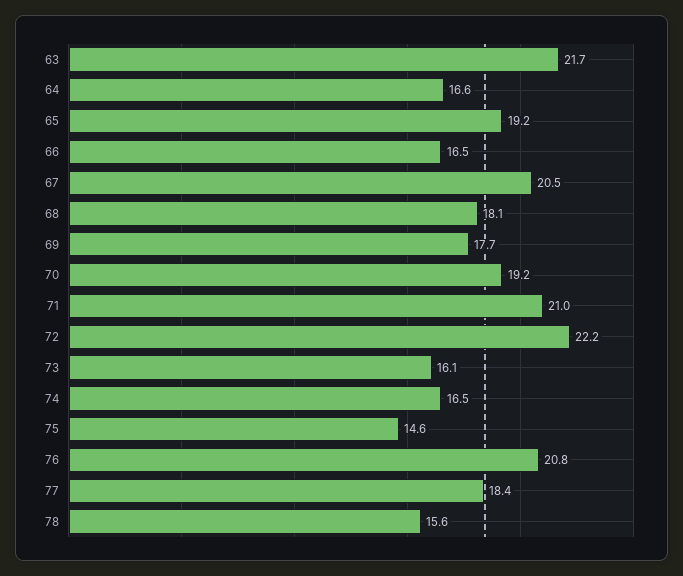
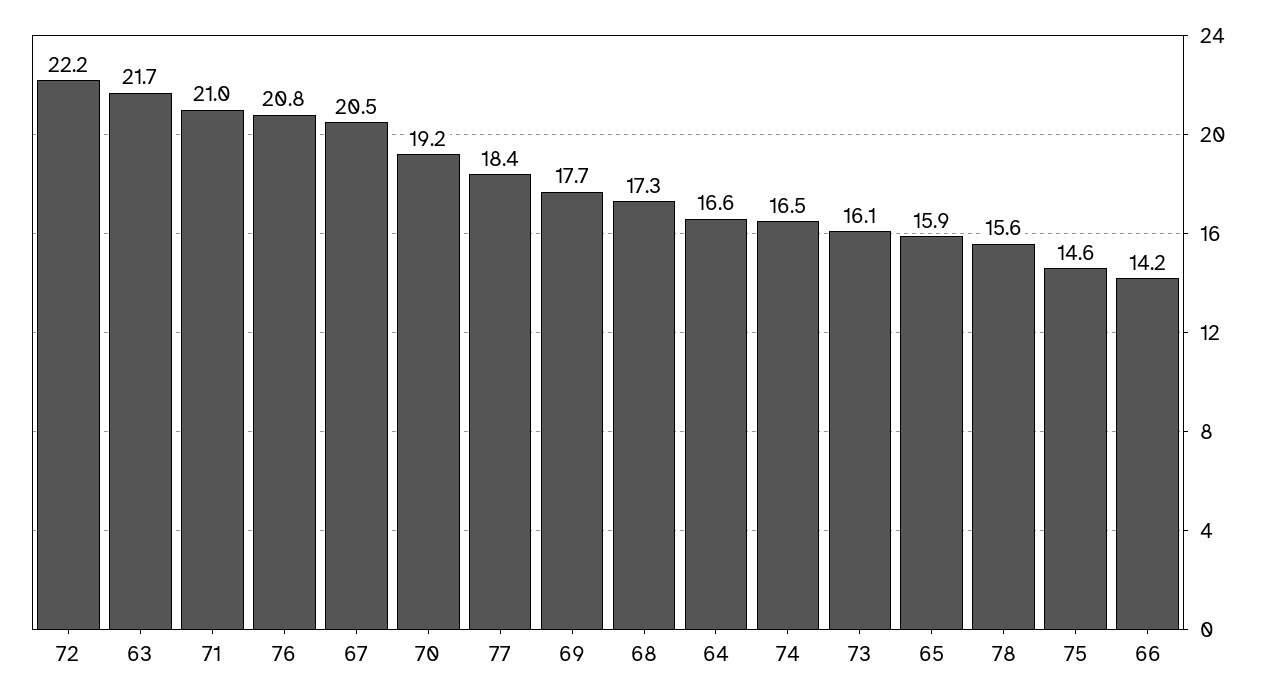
65: 19.2 -> 15.9
66: 16.5 -> 14.2
68: 18.1 -> 17.3

